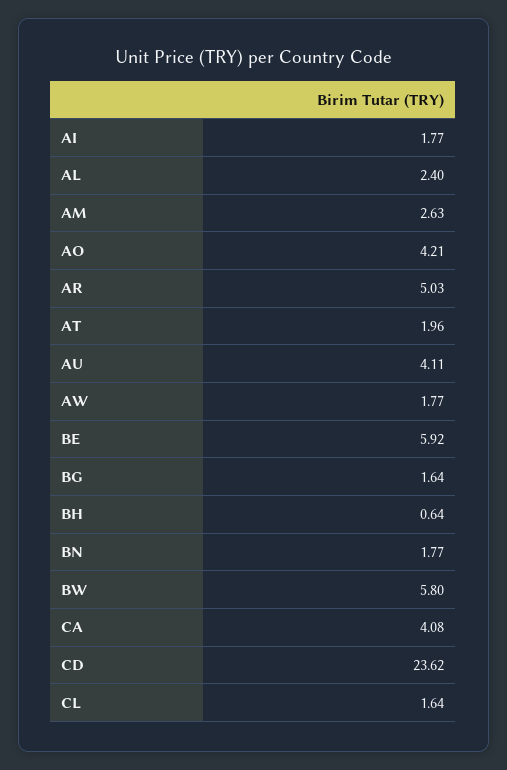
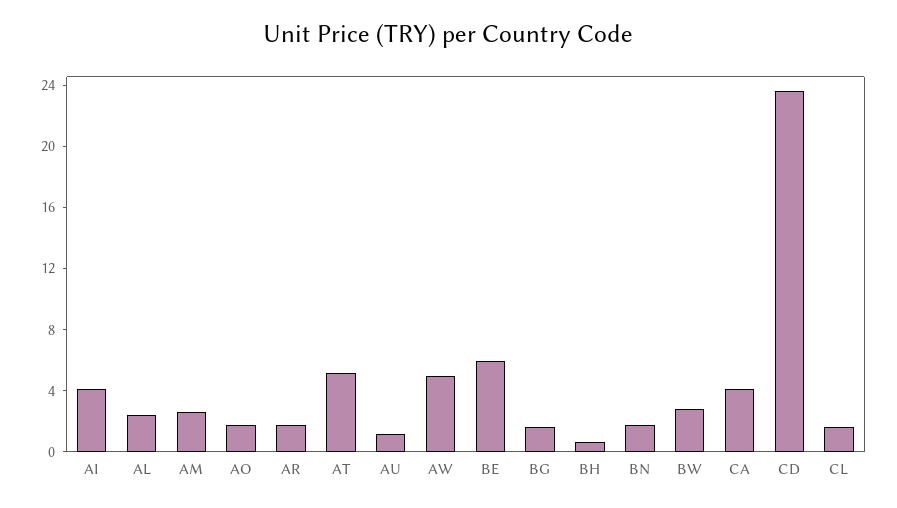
AI: 1.77 -> 4
AO: 4.21 -> 2
AR: 5.03 -> 2
AT: 1.96 -> 5
AU: 4.11 -> 1
AW: 1.77 -> 5
BW: 5.8 -> 3

